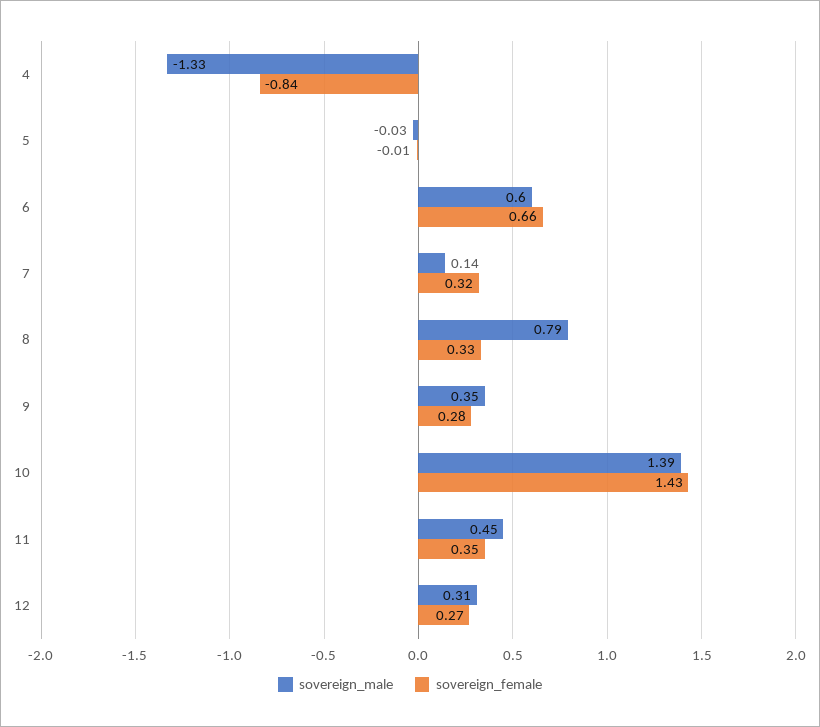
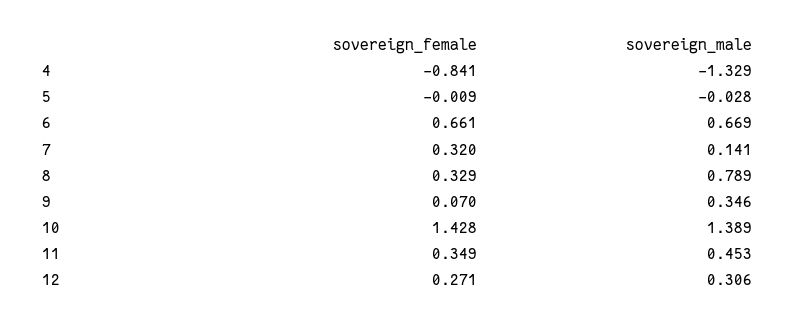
sovereign_male, 6: 0.6 -> 0.669
sovereign_female, 9: 0.28 -> 0.07

